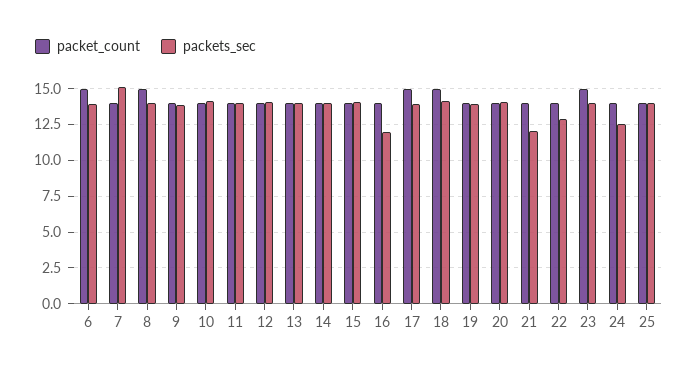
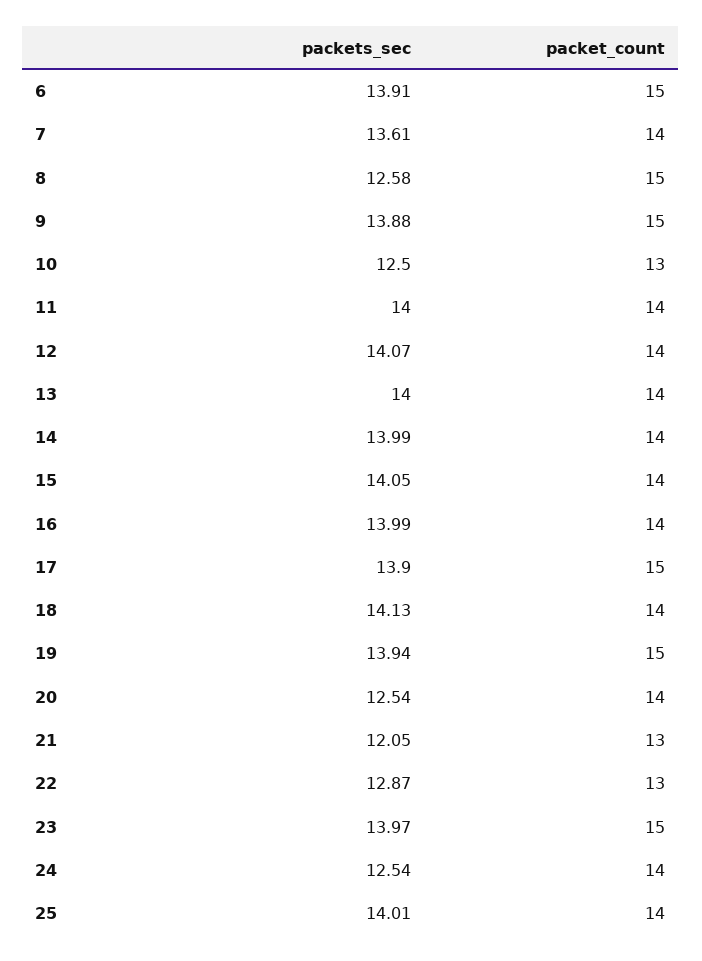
packets_sec, 7: 15 -> 13.61
packets_sec, 8: 14 -> 12.58
packet_count, 9: 14 -> 15
packet_count, 10: 14 -> 13
packets_sec, 10: 14 -> 12.5
packets_sec, 16: 12 -> 13.99
packet_count, 18: 15 -> 14
packet_count, 19: 14 -> 15
packets_sec, 20: 14 -> 12.54
packet_count, 21: 14 -> 13
packet_count, 22: 14 -> 13

